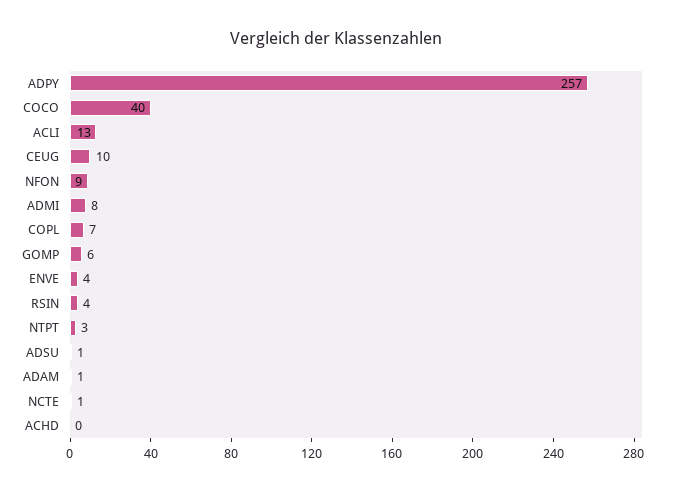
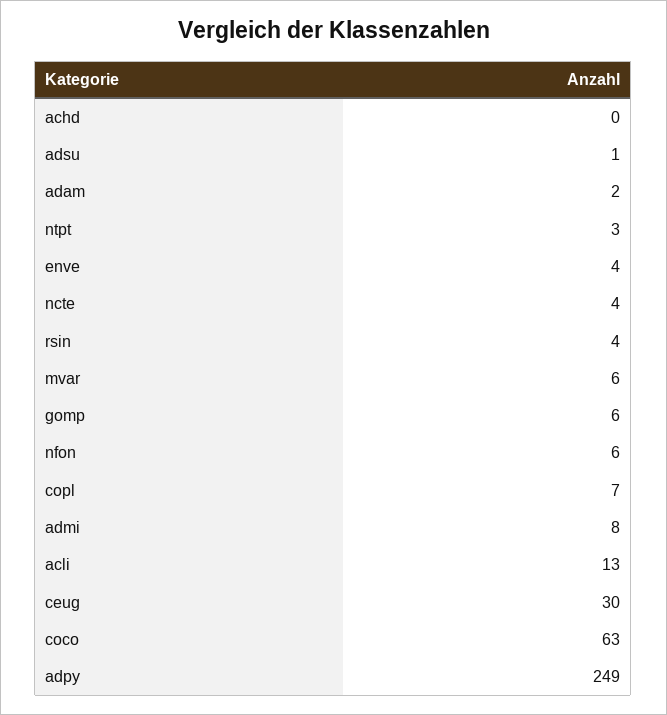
ADPY: 257 -> 249
COCO: 40 -> 63
CEUG: 10 -> 30
NFON: 9 -> 6
ADAM: 1 -> 2
NCTE: 1 -> 4
mvar: none -> 6

